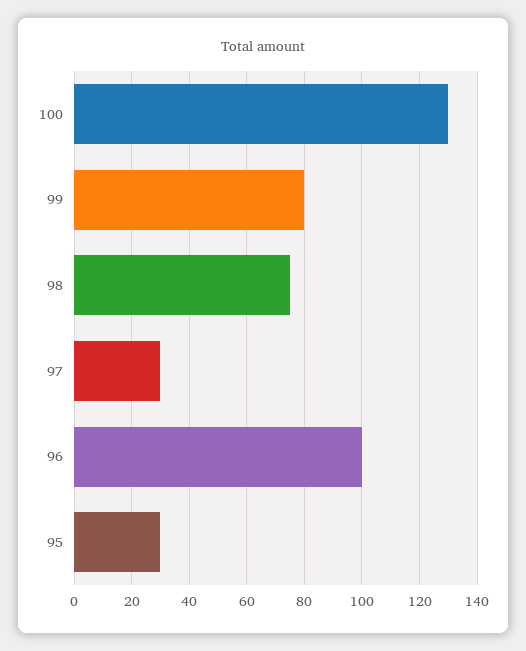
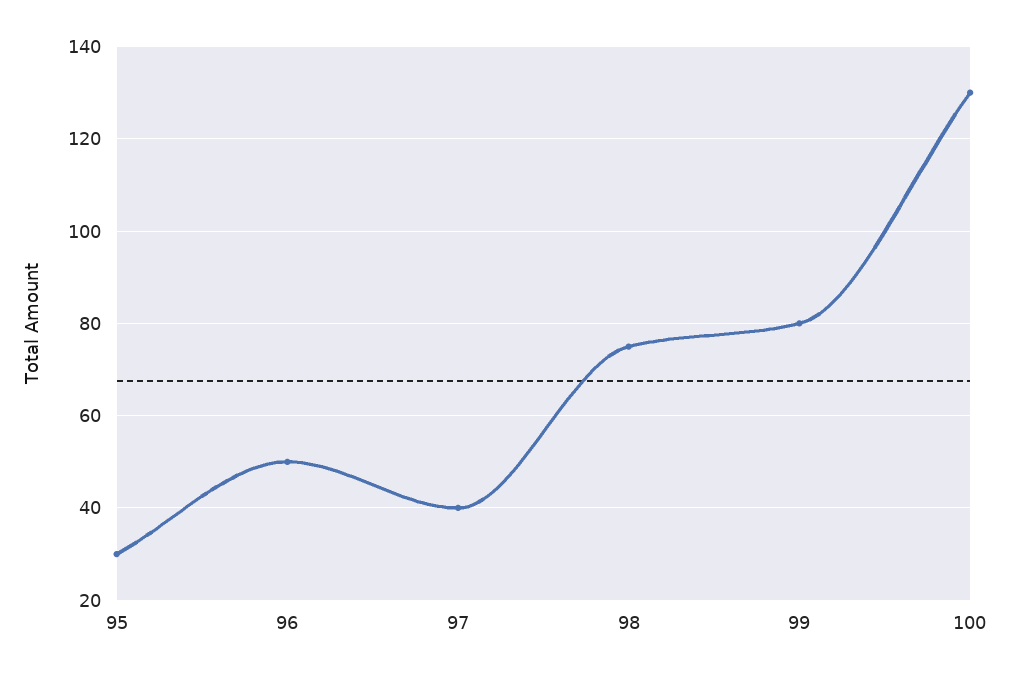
97: 30 -> 40
96: 100 -> 50

